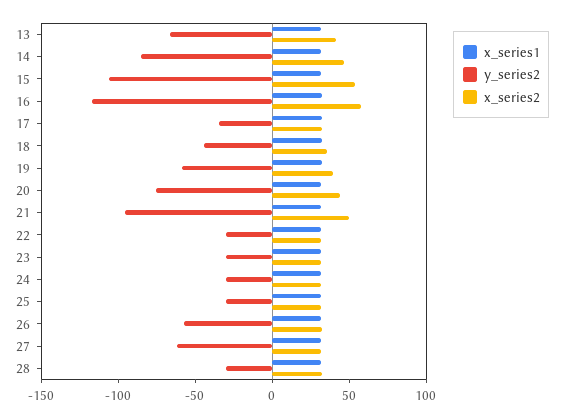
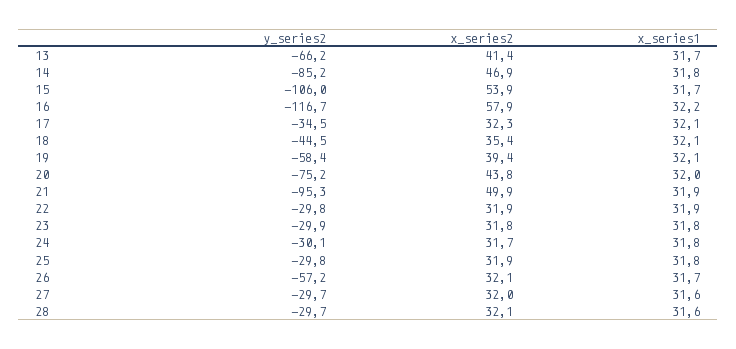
y_series2, 27: -60 -> -29.7

